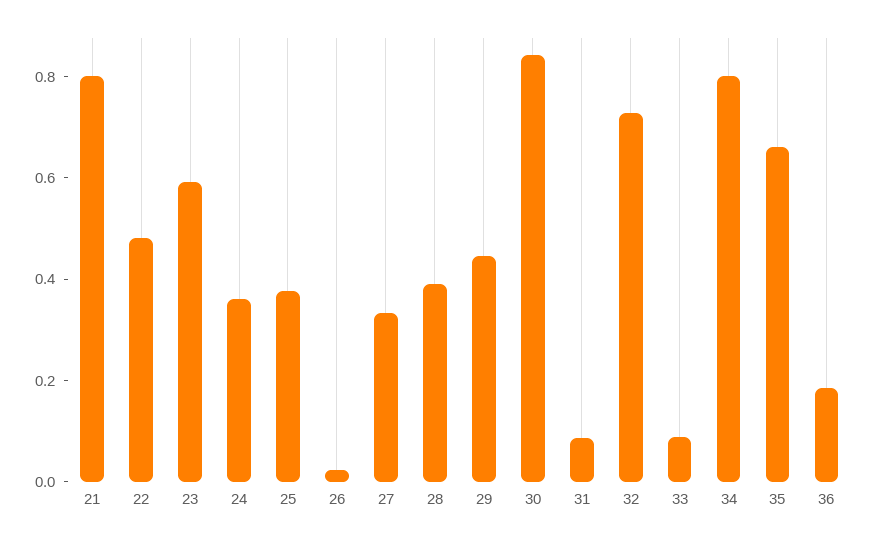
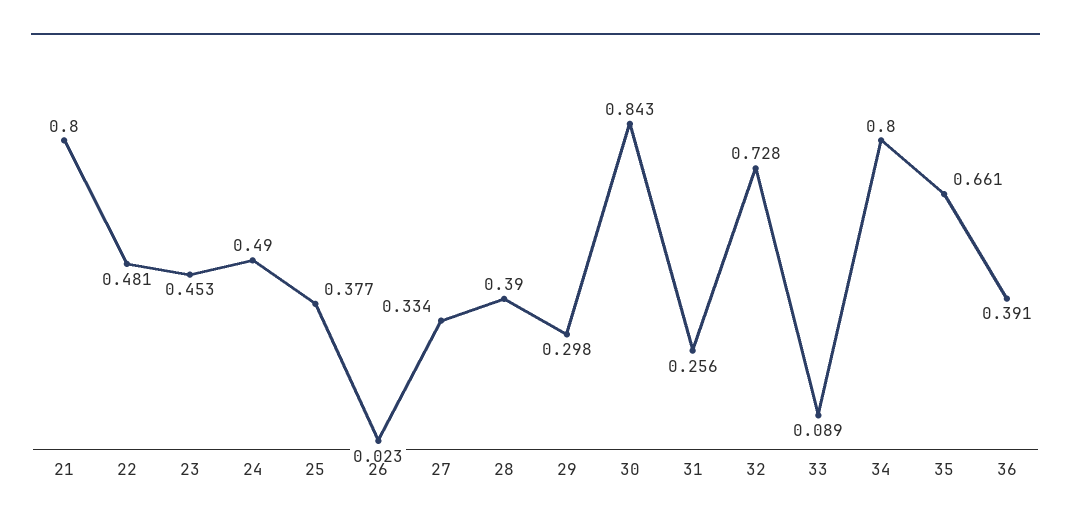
23: 0.6 -> 0.453
24: 0.35 -> 0.49
29: 0.45 -> 0.298
31: 0.1 -> 0.256
36: 0.2 -> 0.391

